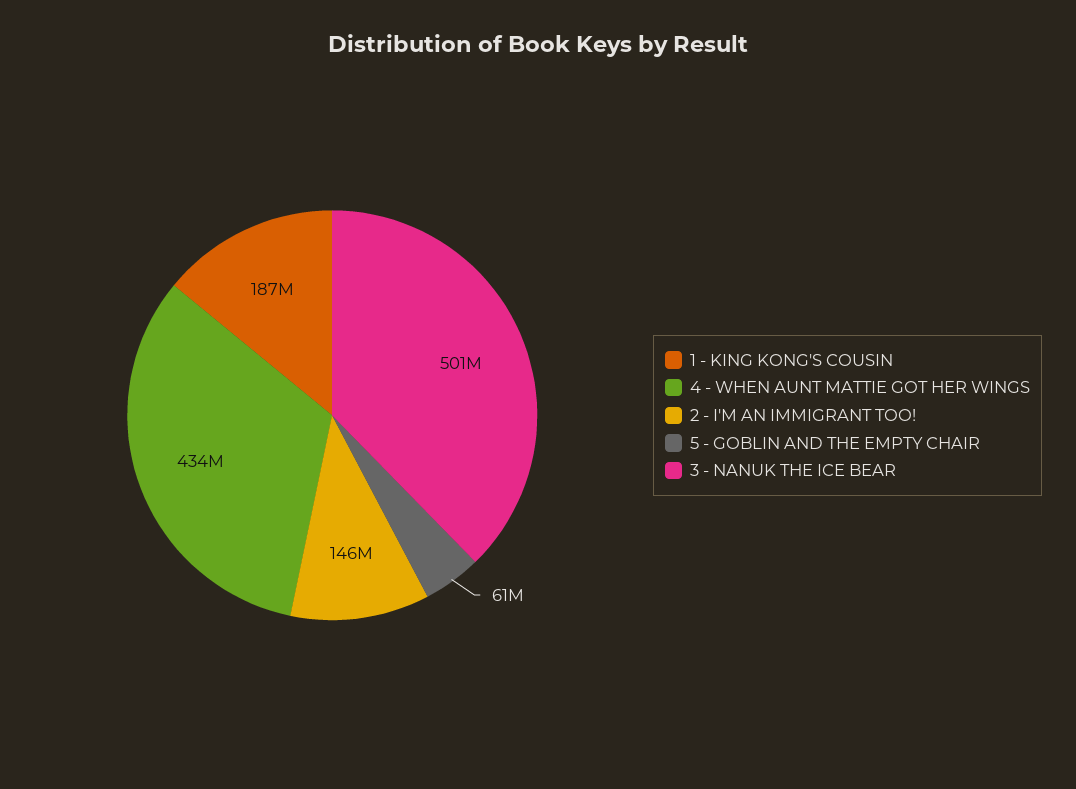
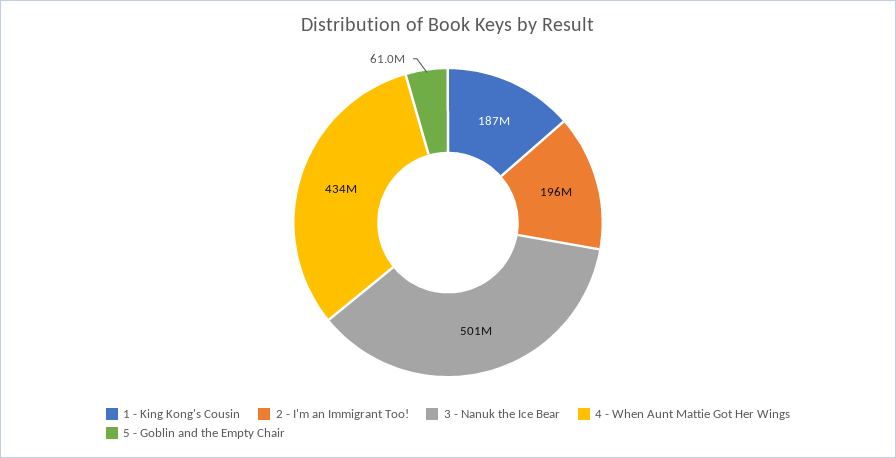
2 - I'M AN IMMIGRANT TOO!: 146000000 -> 196000000

